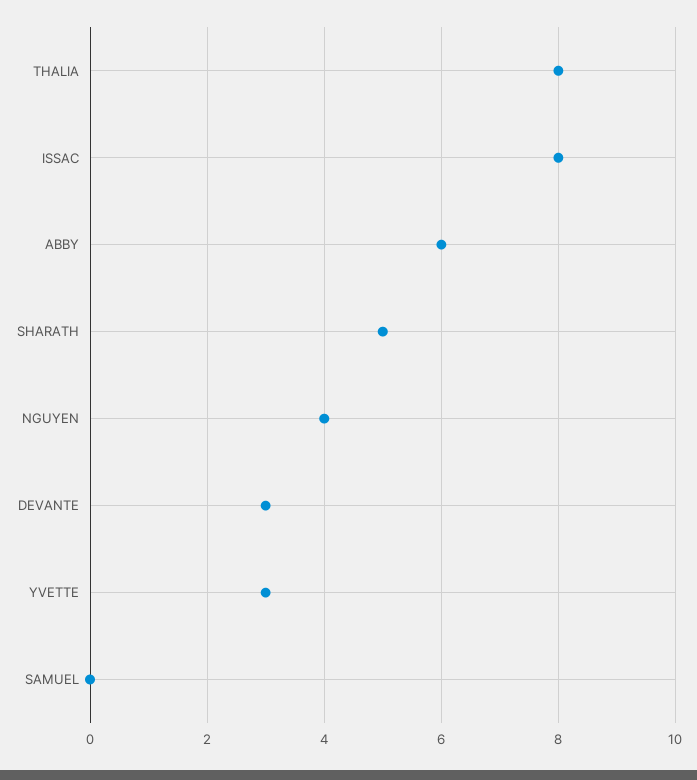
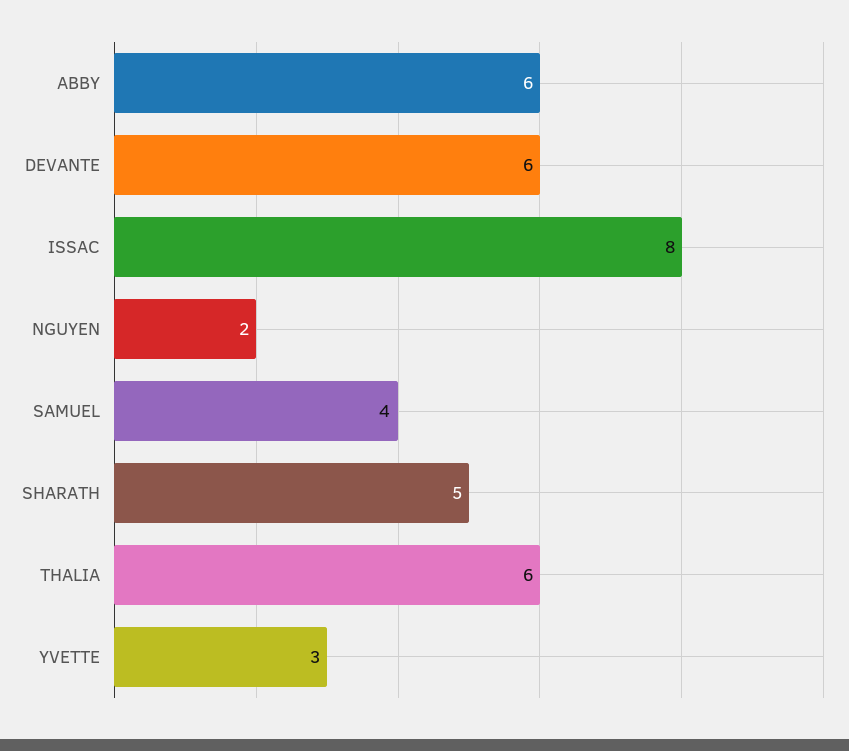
THALIA: 8 -> 6
NGUYEN: 4 -> 2
DEVANTE: 3 -> 6
SAMUEL: 0 -> 4

